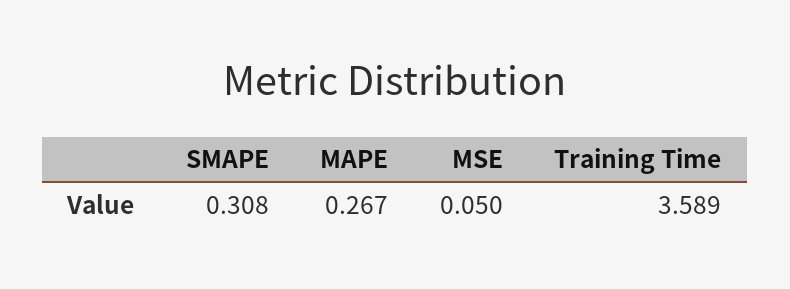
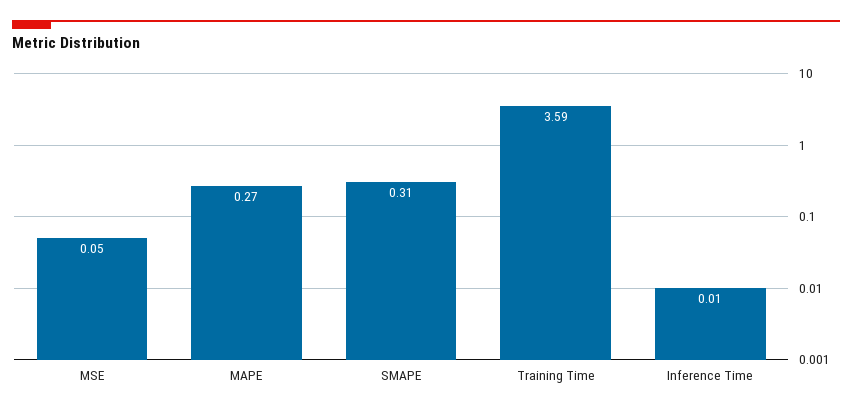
Inference Time: none -> 0.01

